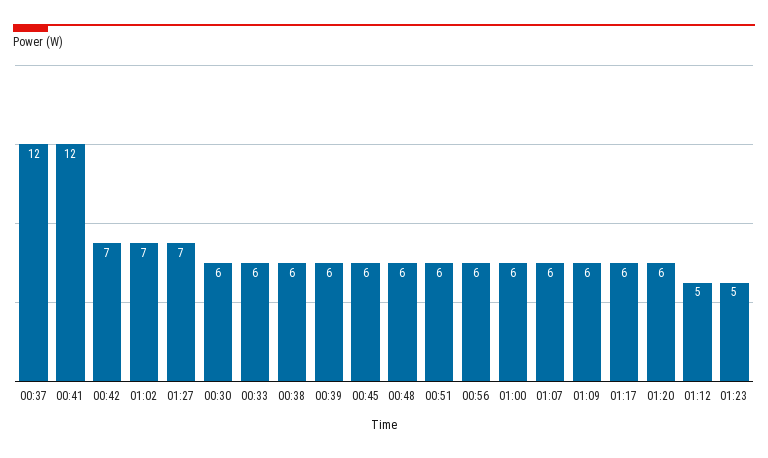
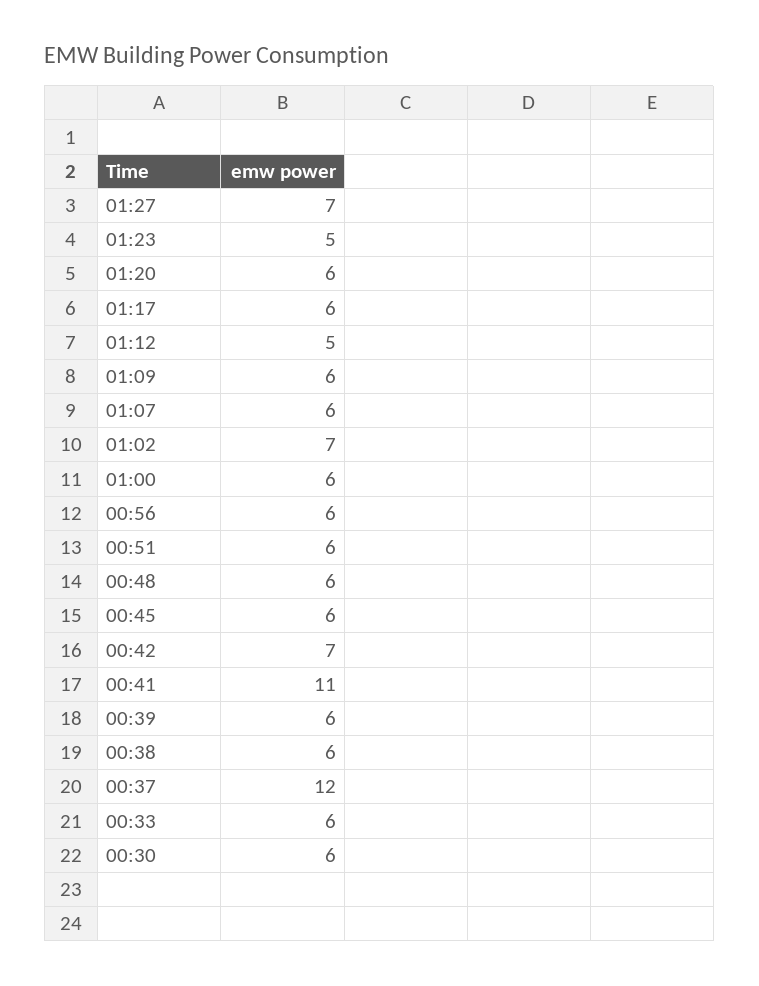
00:41: 12 -> 11

